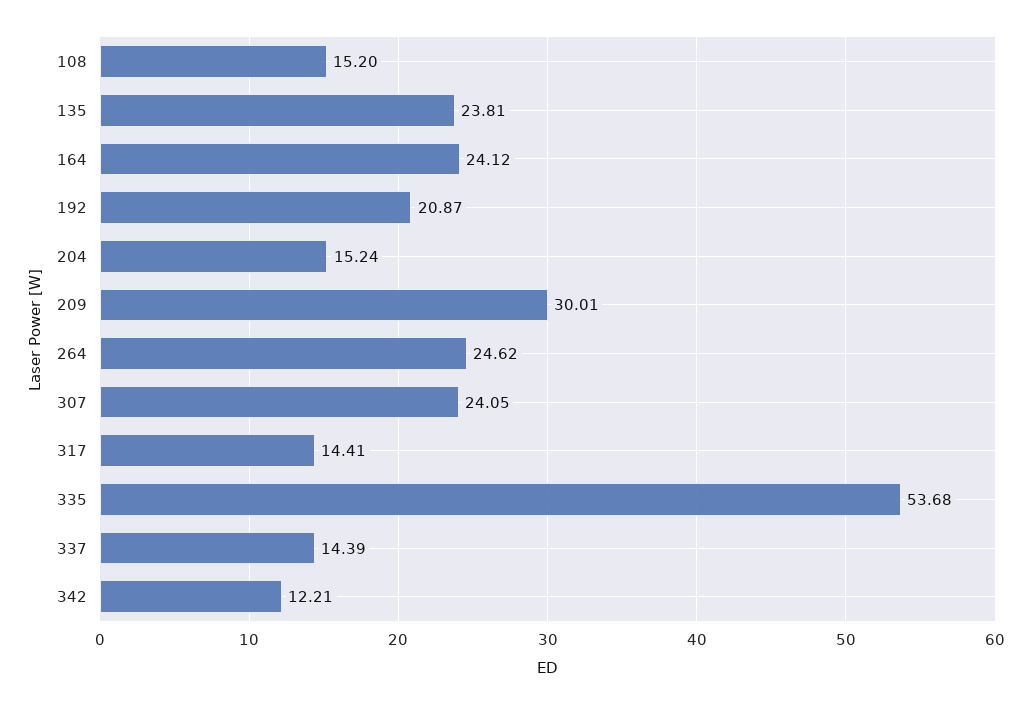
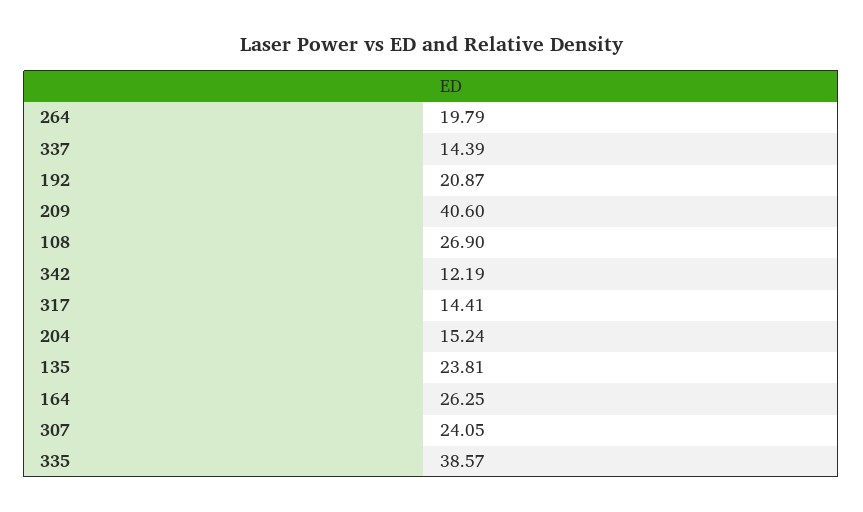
108: 15.2 -> 26.9
164: 24.12 -> 26.25
209: 30.01 -> 40.6
264: 24.62 -> 19.79
335: 53.68 -> 38.57
342: 12.21 -> 12.19

